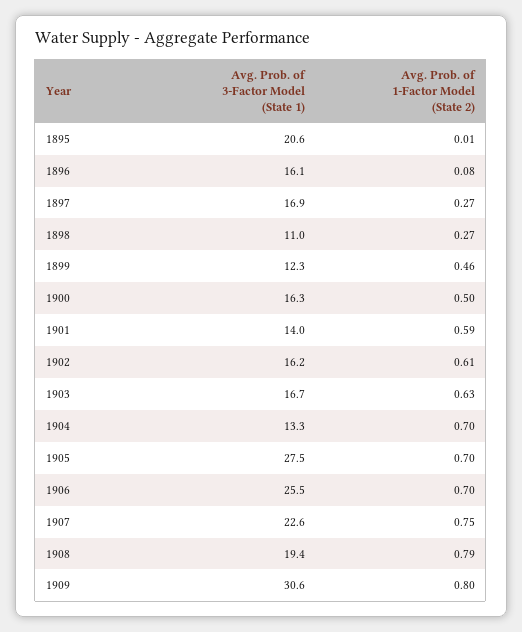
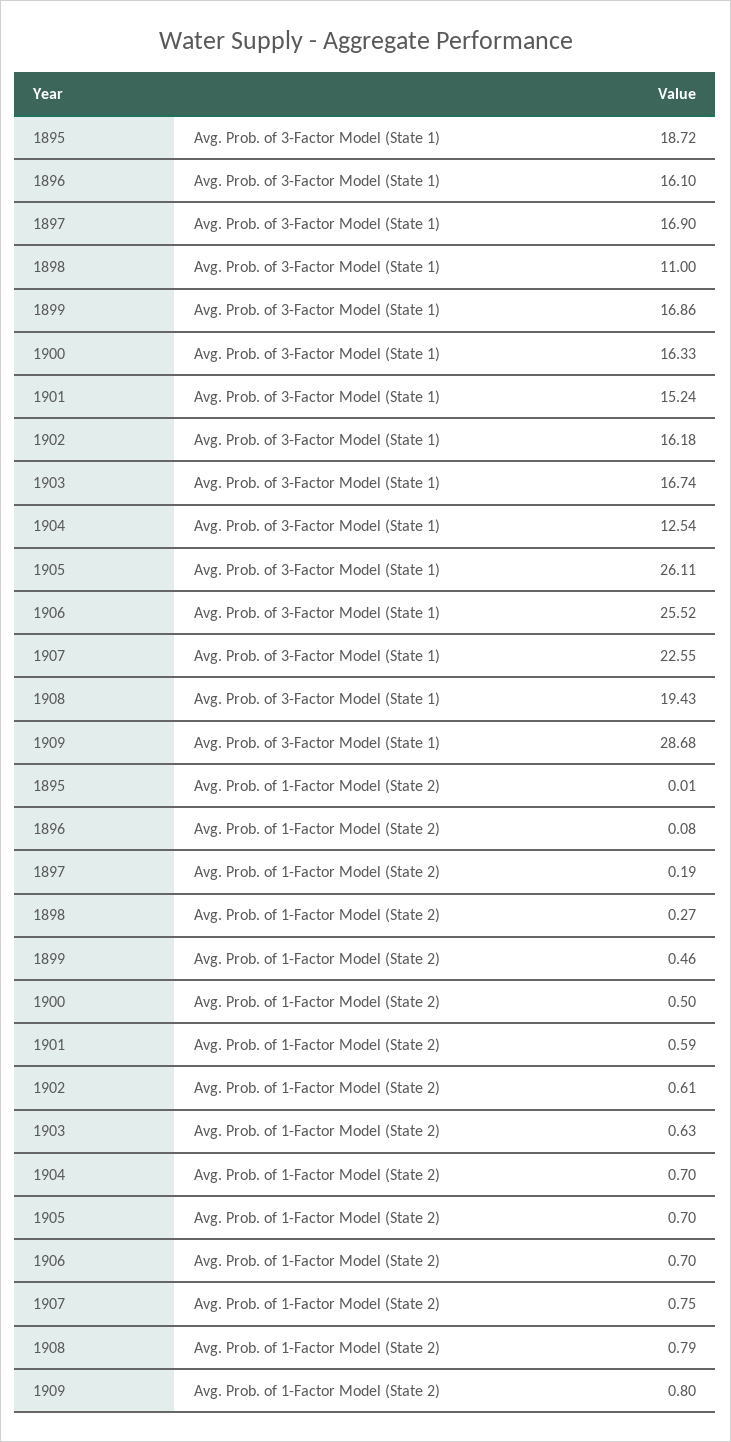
Avg. Prob. of 3-Factor Model (State 1), 1895: 20.6 -> 18.72
Avg. Prob. of 1-Factor Model (State 2), 1897: 0.27 -> 0.19
Avg. Prob. of 3-Factor Model (State 1), 1899: 12.3 -> 16.86
Avg. Prob. of 3-Factor Model (State 1), 1901: 14 -> 15.24
Avg. Prob. of 3-Factor Model (State 1), 1904: 13.3 -> 12.54
Avg. Prob. of 3-Factor Model (State 1), 1905: 27.5 -> 26.11
Avg. Prob. of 3-Factor Model (State 1), 1909: 30.6 -> 28.68

